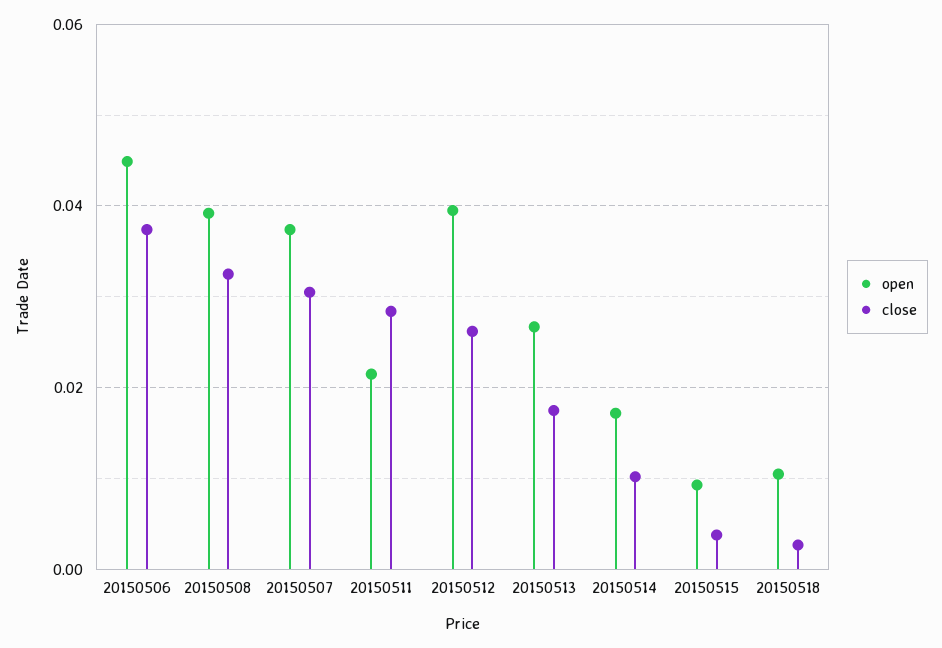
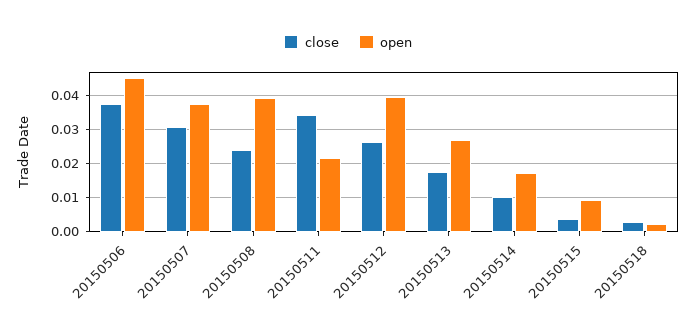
close, 20150508: 0.032 -> 0.024
close, 20150511: 0.028 -> 0.034
open, 20150518: 0.01 -> 0.002

